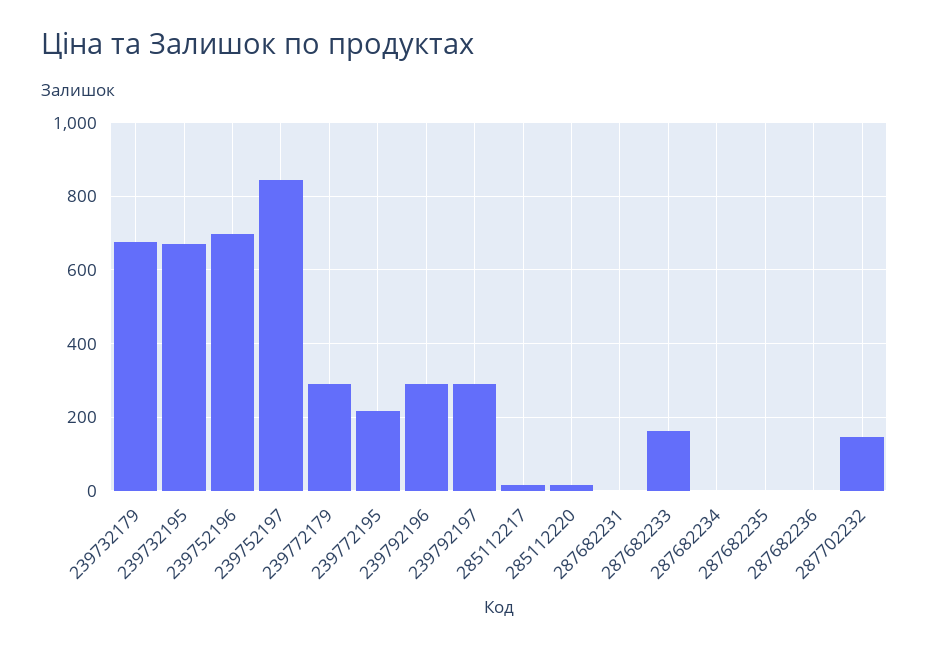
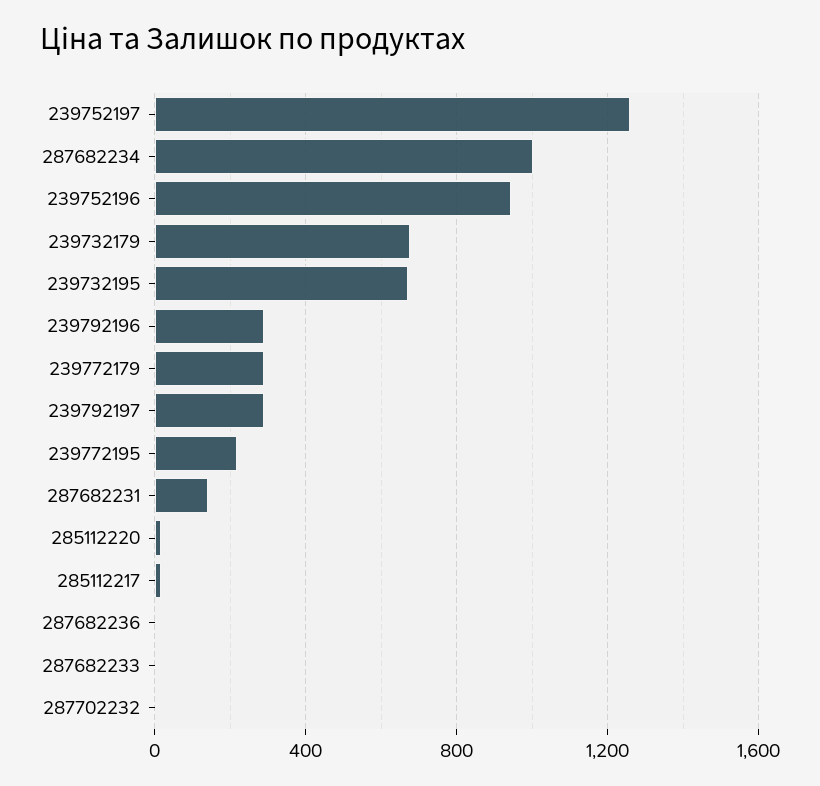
239752196: 700 -> 950
239752197: 840 -> 1250
287682231: 0 -> 150
287682233: 160 -> 0
287682234: 0 -> 1000
287682235: 0 -> none
287702232: 140 -> 0

